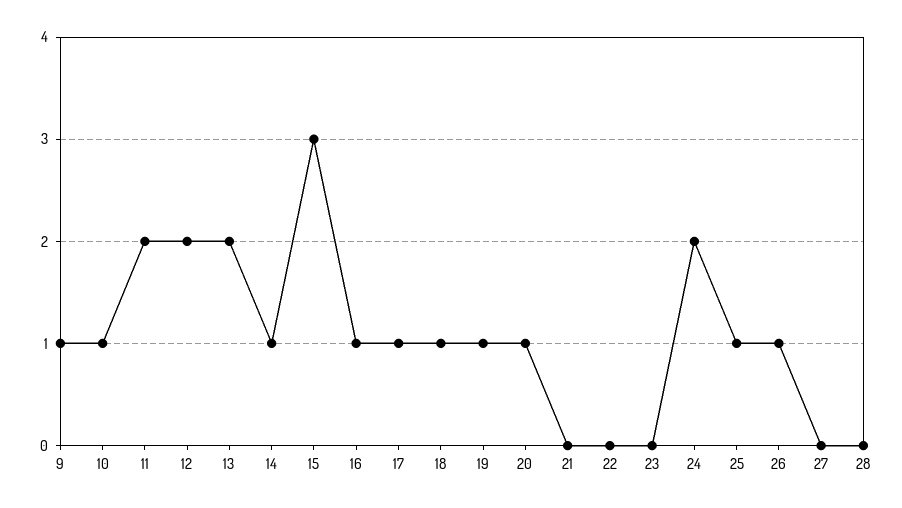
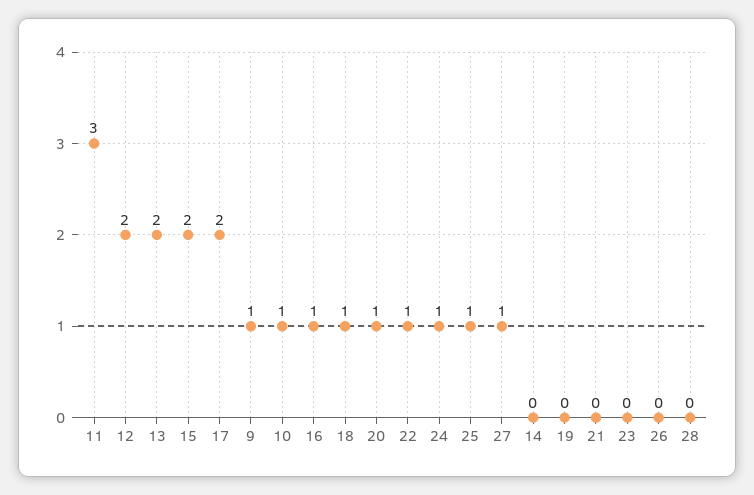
11: 2 -> 3
14: 1 -> 0
15: 3 -> 2
17: 1 -> 2
19: 1 -> 0
22: 0 -> 1
24: 2 -> 1
26: 1 -> 0
27: 0 -> 1

